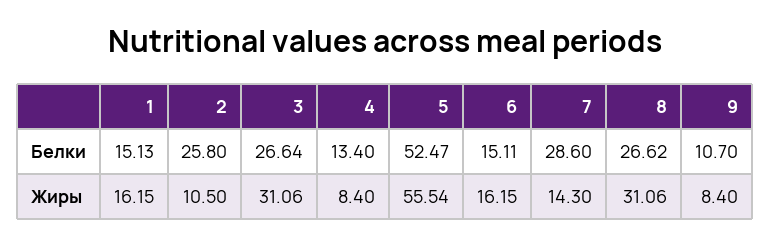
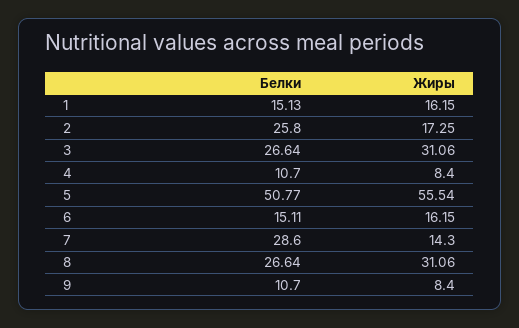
4, Белки: 13.4 -> 10.7
5, Белки: 52.47 -> 50.77
8, Белки: 26.62 -> 26.64
2, Жиры: 10.5 -> 17.25

